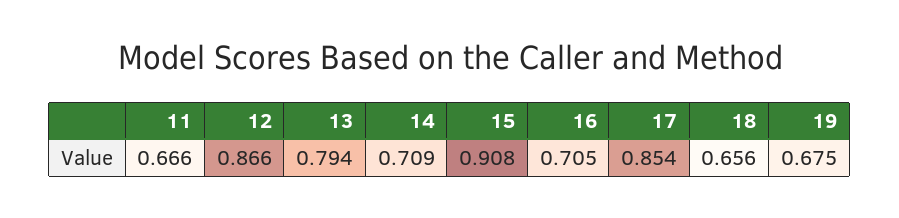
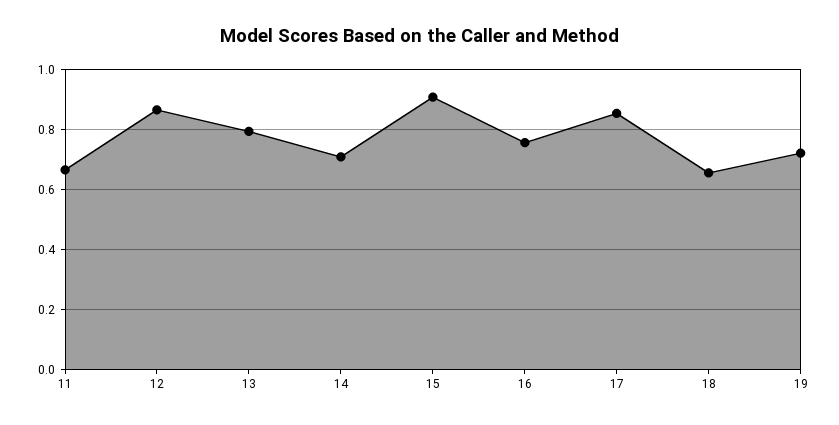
16: 0.705 -> 0.76
19: 0.675 -> 0.72

